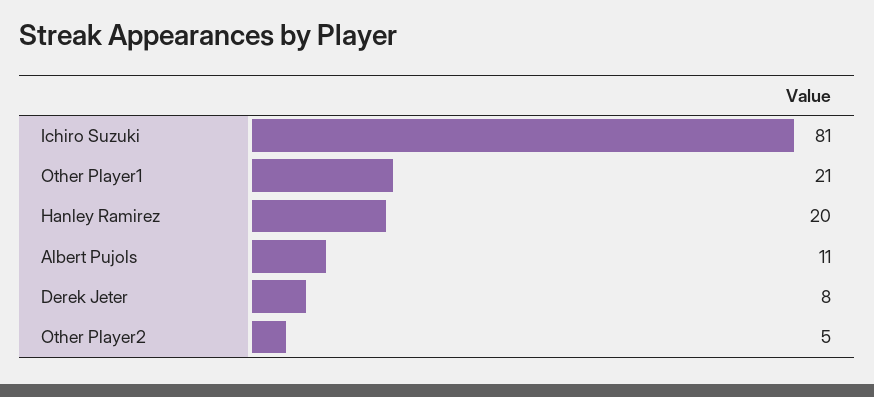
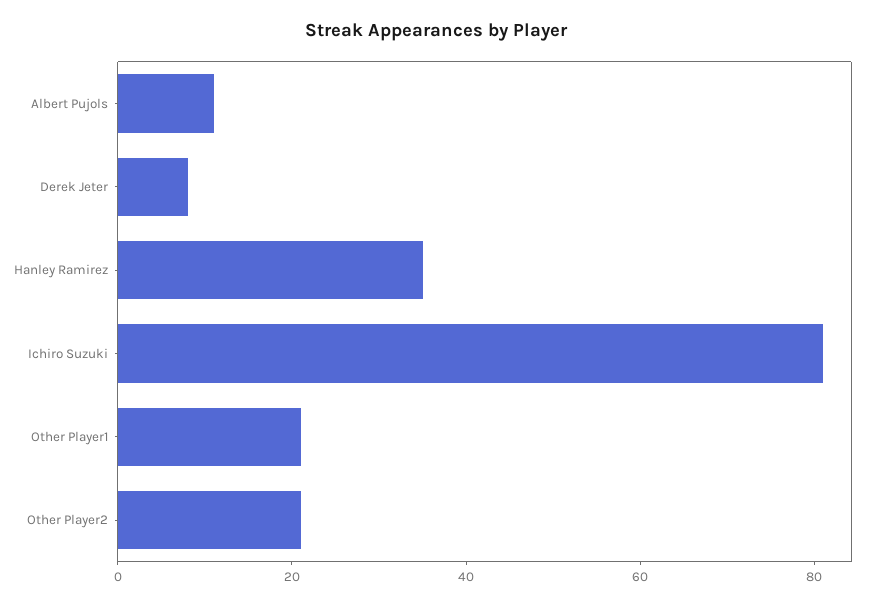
Hanley Ramirez: 20 -> 35
Other Player2: 5 -> 20

